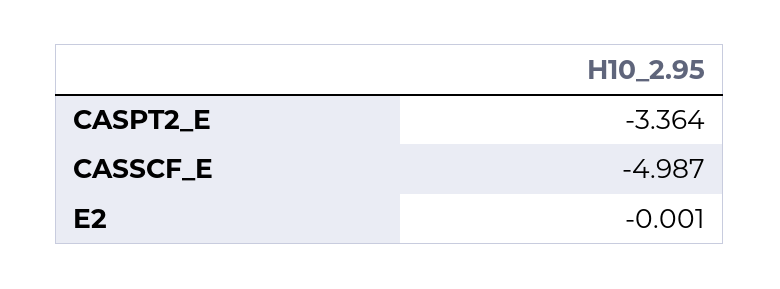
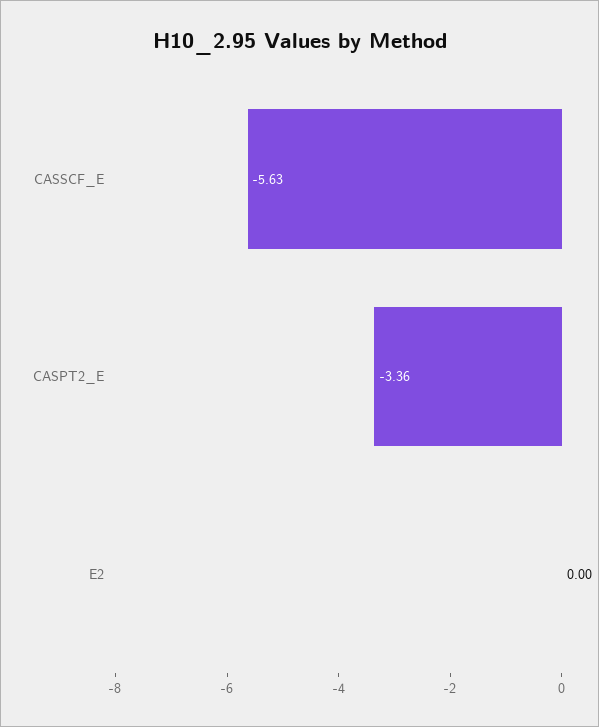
CASSCF_E: -4.987 -> -5.63

